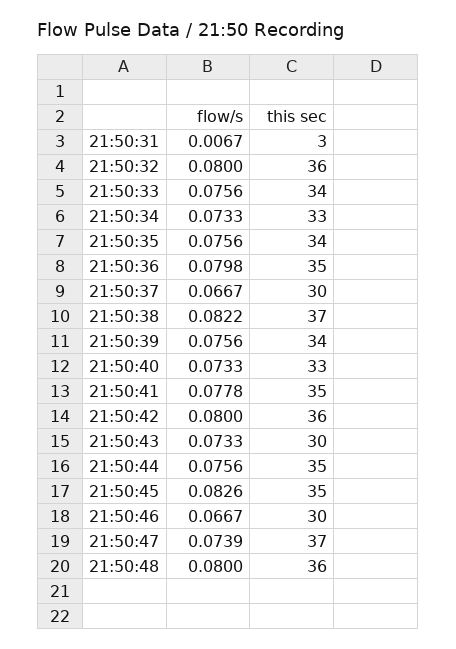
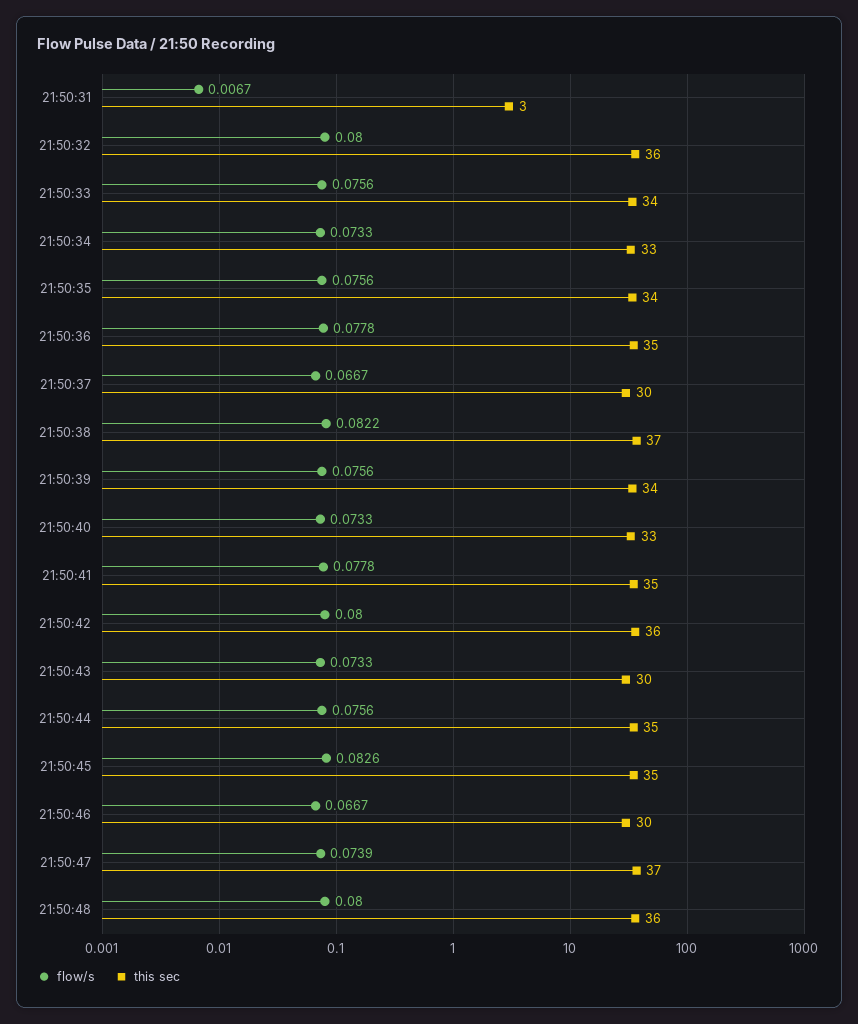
flow/s, 21:50:36: 0.0798 -> 0.0778

